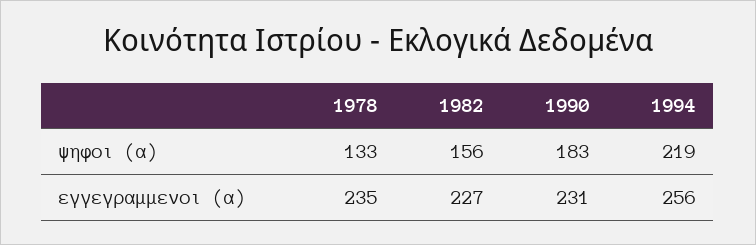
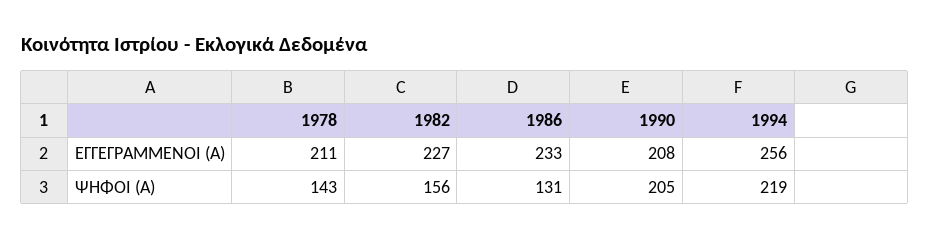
1978, ψηφοι (α): 133 -> 143
1990, ψηφοι (α): 183 -> 205
1978, εγγεγραμμενοι (α): 235 -> 211
1990, εγγεγραμμενοι (α): 231 -> 208
1986, εγγεγραμμενοι (α): none -> 233
1986, ψηφοι (α): none -> 131

